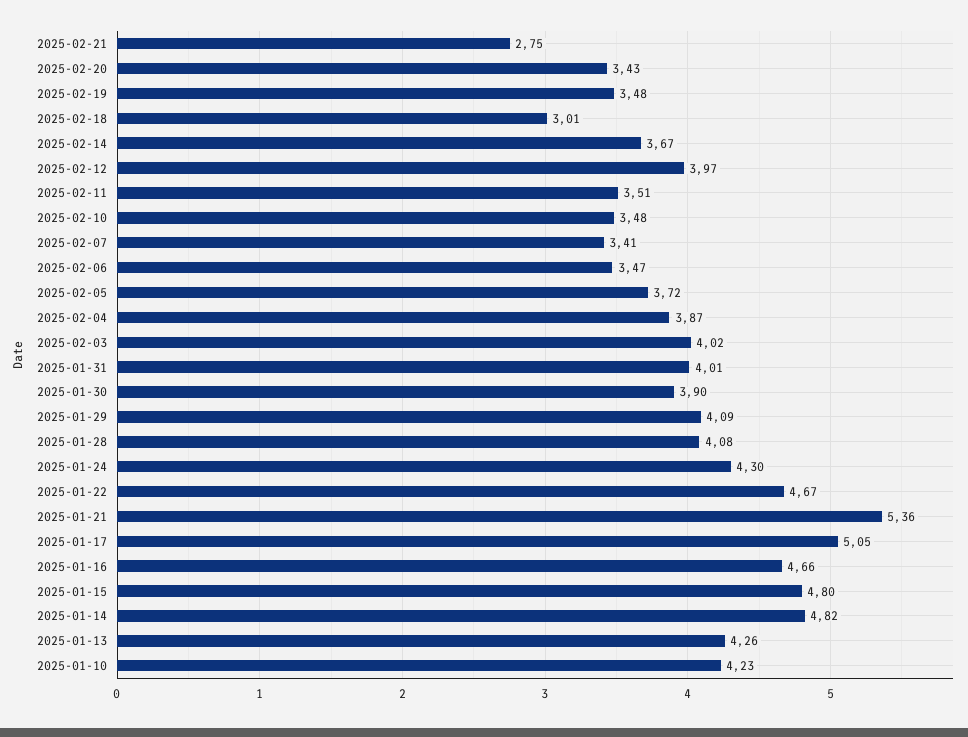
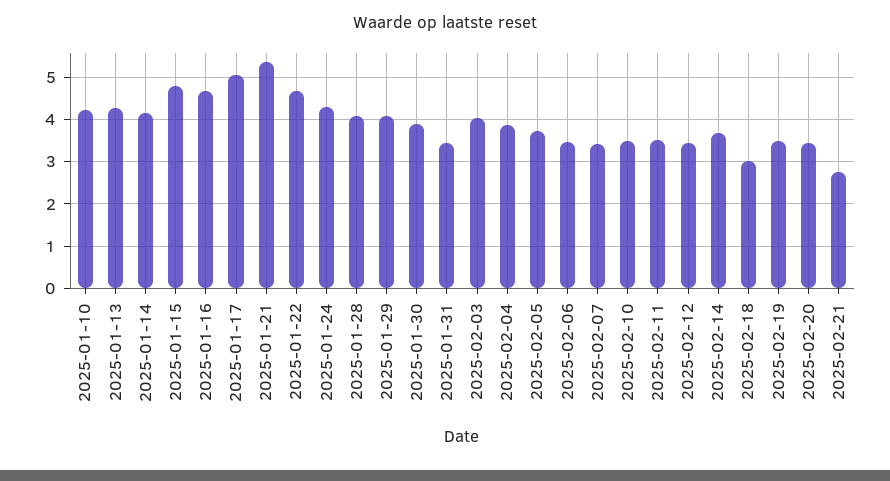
2025-02-12: 3.97 -> 3.4
2025-01-31: 4.01 -> 3.4
2025-01-14: 4.82 -> 4.2

